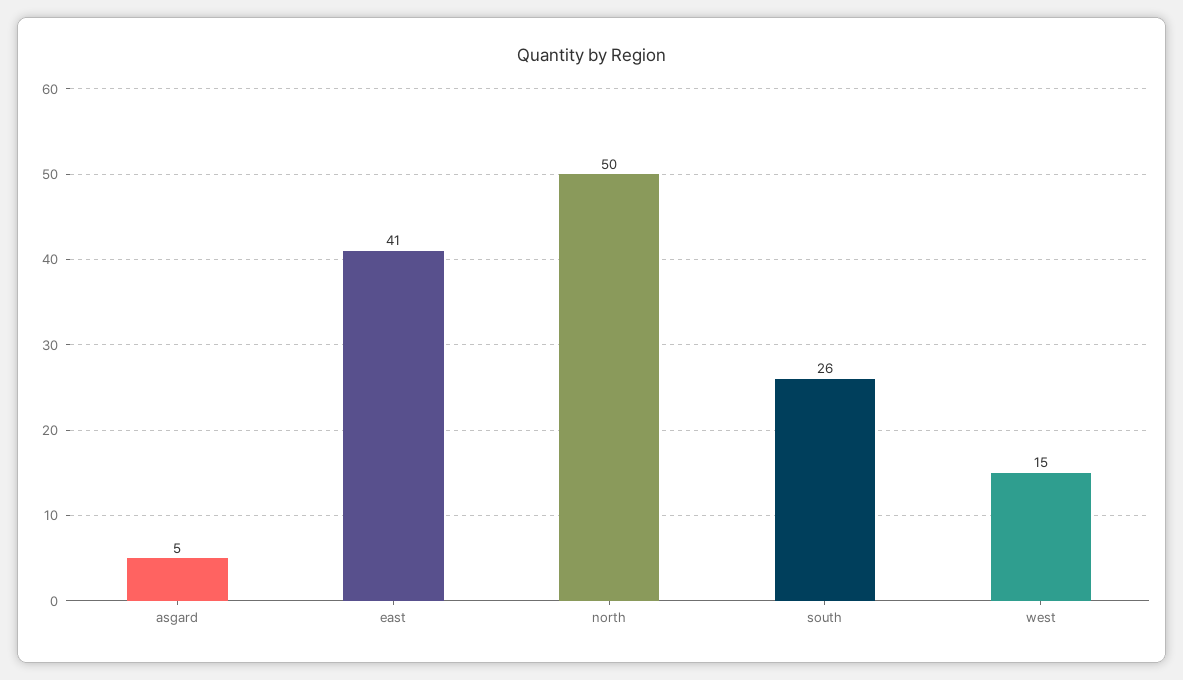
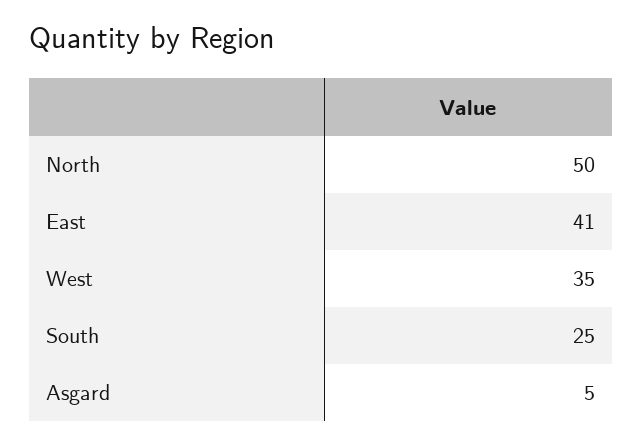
south: 26 -> 25
west: 15 -> 35

